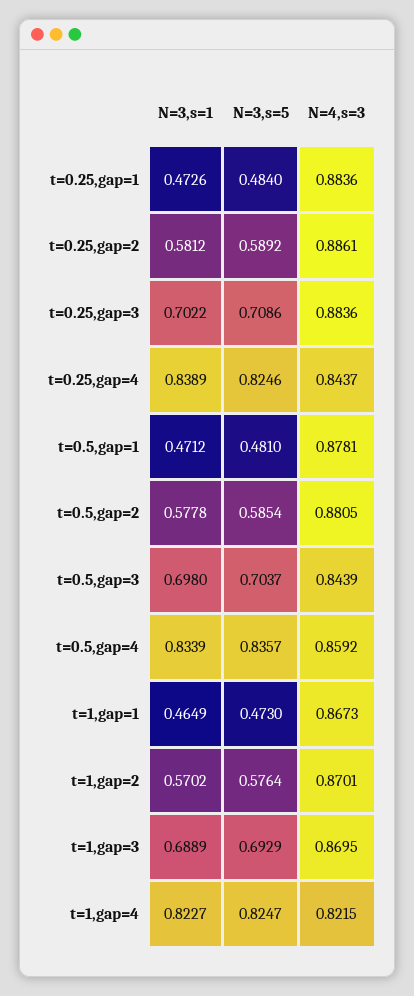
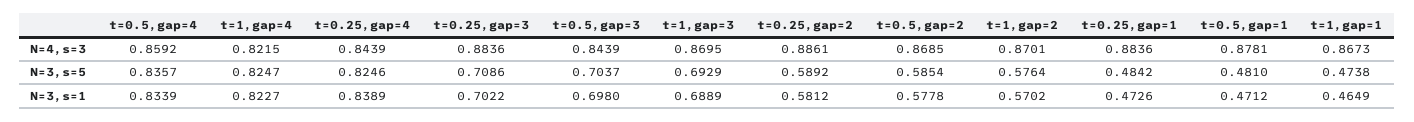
N=3,s=5, t=0.25,gap=1: 0.484 -> 0.4842
N=4,s=3, t=0.25,gap=4: 0.8437 -> 0.8439
N=4,s=3, t=0.5,gap=2: 0.8805 -> 0.8685
N=3,s=5, t=1,gap=1: 0.473 -> 0.4738

